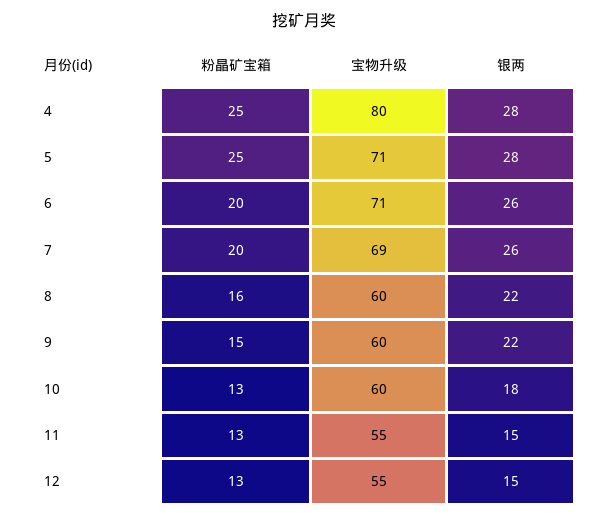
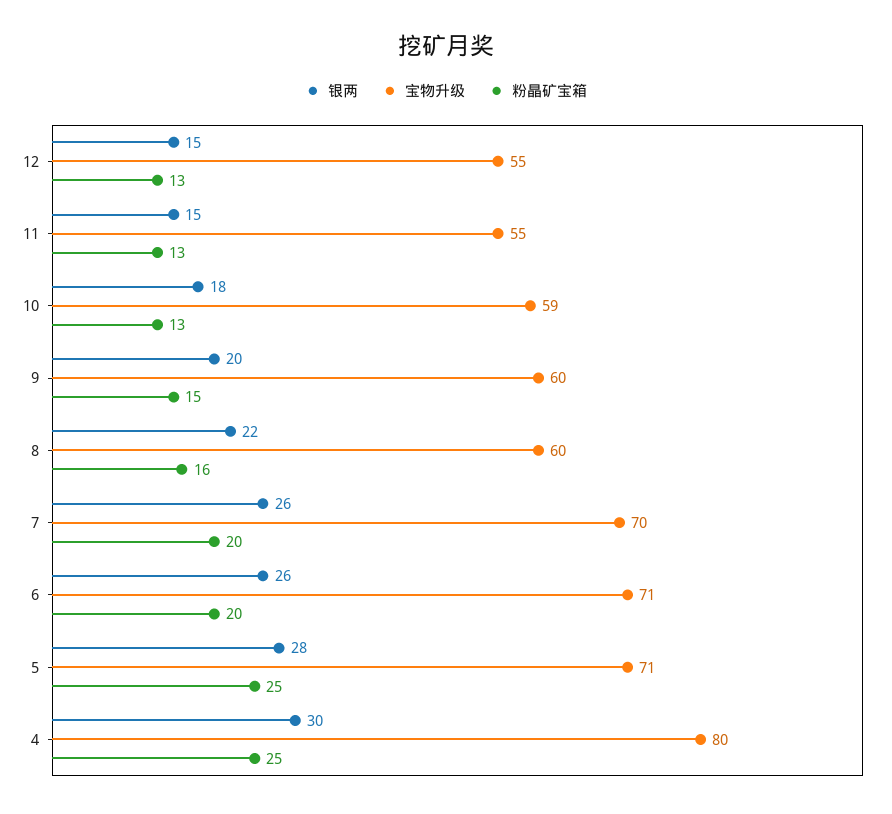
银两, 4: 28 -> 30
宝物升级, 7: 69 -> 70
银两, 9: 22 -> 20
宝物升级, 10: 60 -> 59

